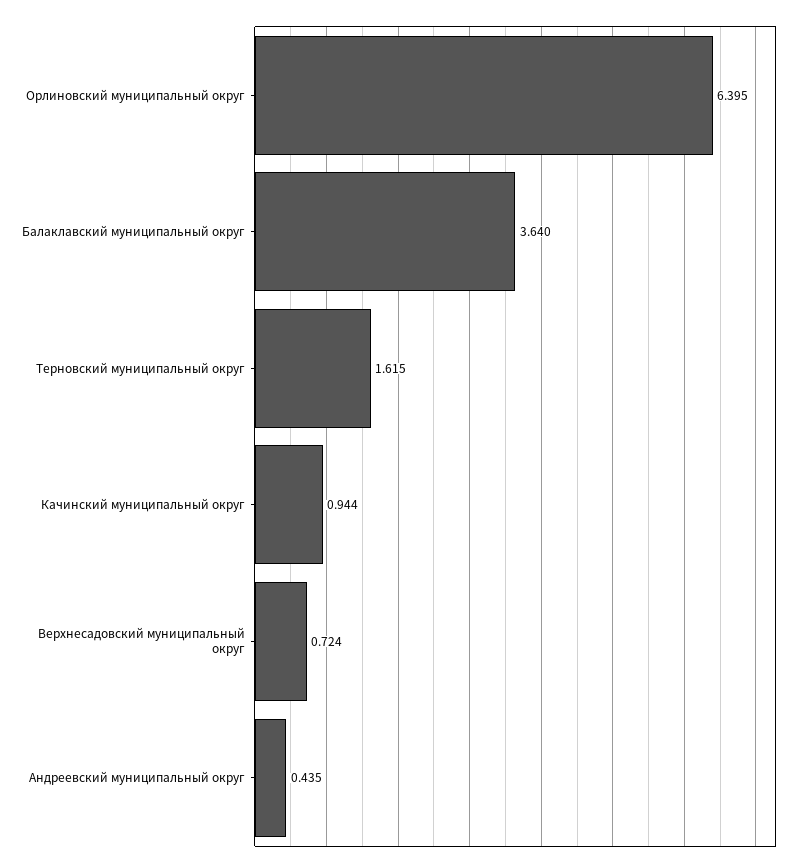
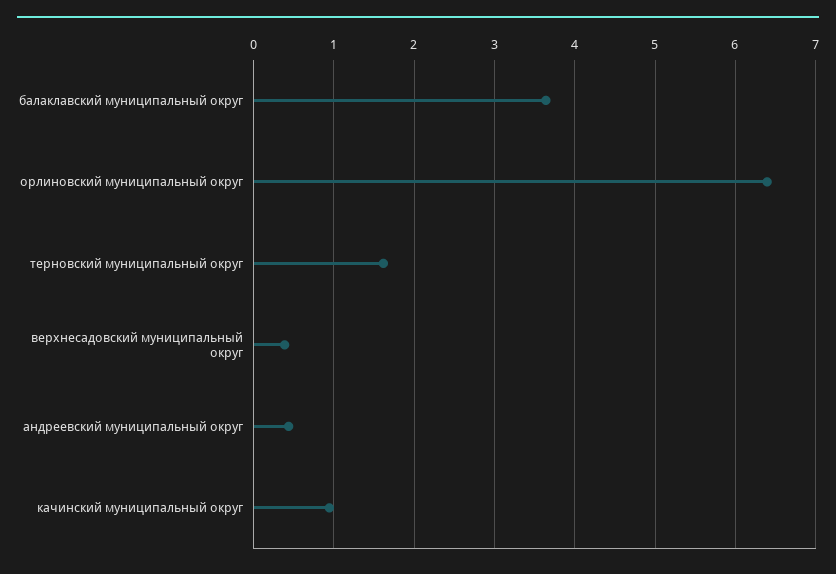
Верхнесадовский муниципальный округ: 0.724 -> 0.4

